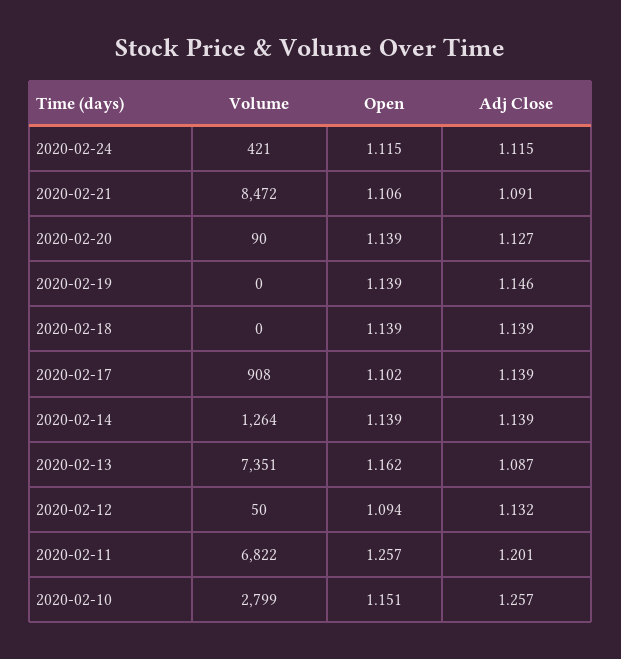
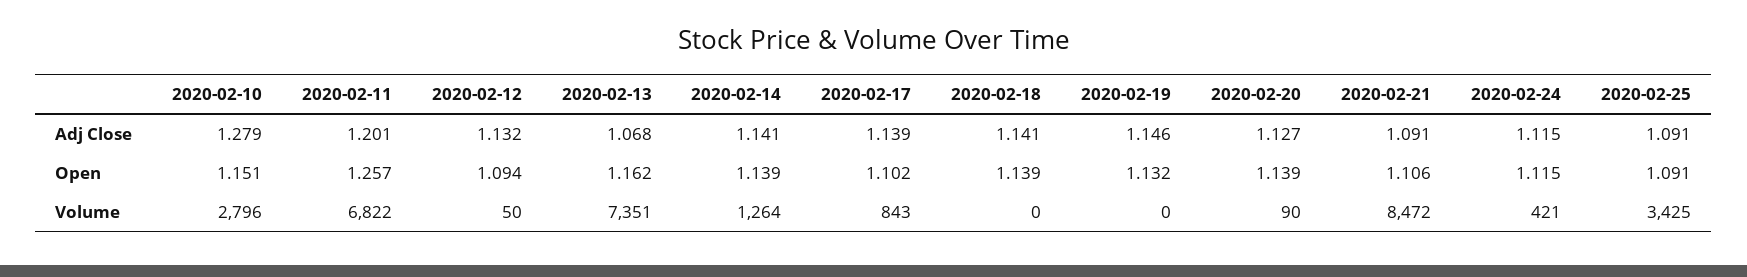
Open, 2020-02-19: 1.139 -> 1.132
Adj Close, 2020-02-18: 1.139 -> 1.141
Volume, 2020-02-17: 908 -> 843
Adj Close, 2020-02-14: 1.139 -> 1.141
Adj Close, 2020-02-13: 1.087 -> 1.068
Volume, 2020-02-10: 2799 -> 2796
Adj Close, 2020-02-10: 1.257 -> 1.279
Adj Close, 2020-02-25: none -> 1.091
Open, 2020-02-25: none -> 1.091
Volume, 2020-02-25: none -> 3425

